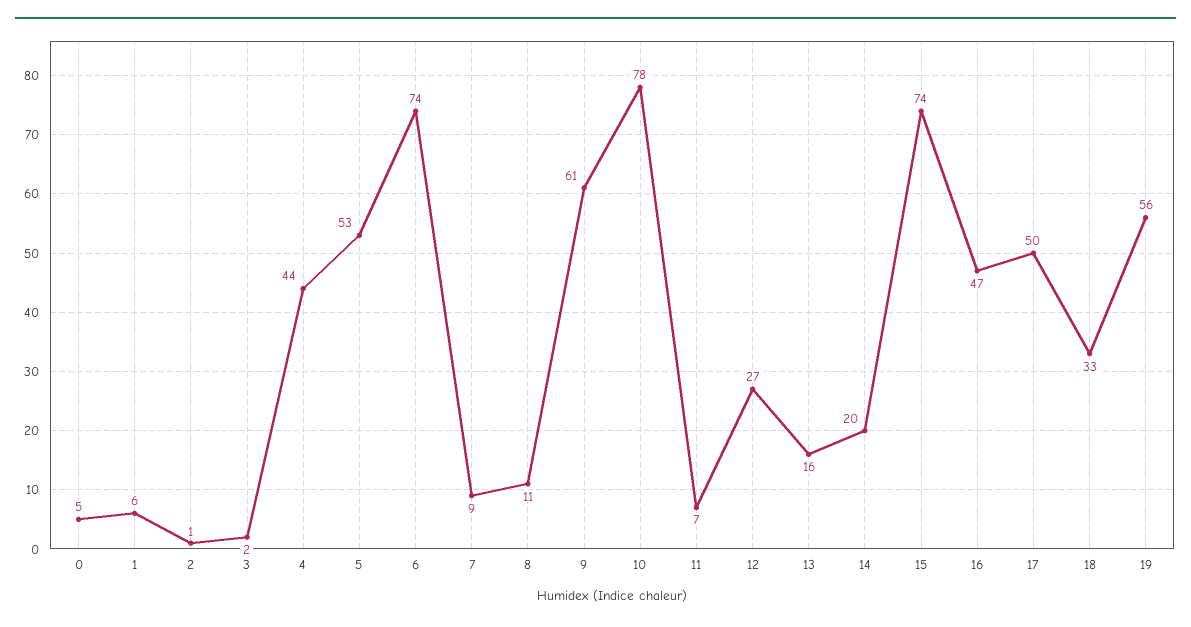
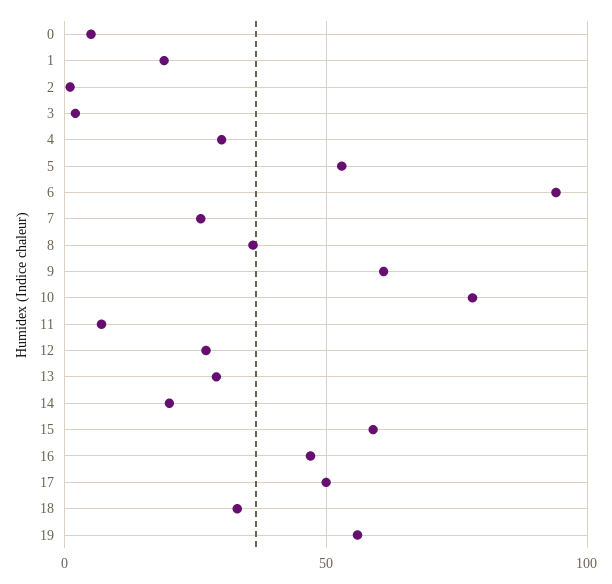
1: 6 -> 20
4: 44 -> 30
6: 74 -> 95
7: 9 -> 25
8: 11 -> 35
13: 16 -> 30
15: 74 -> 60

